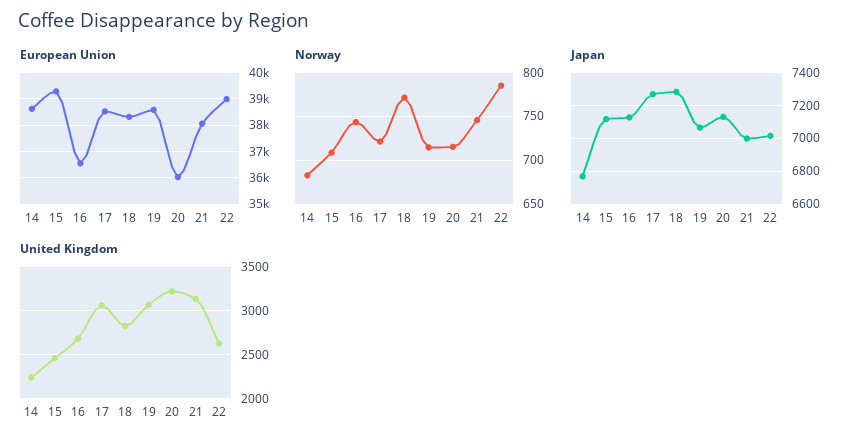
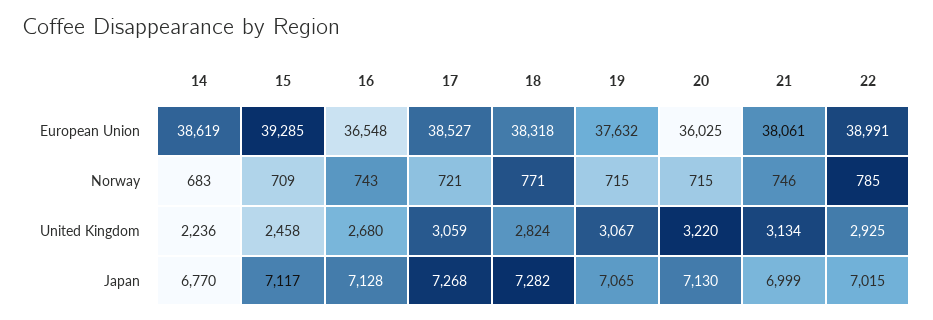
European Union, 19: 38500 -> 37632
United Kingdom, 22: 2600 -> 2925

